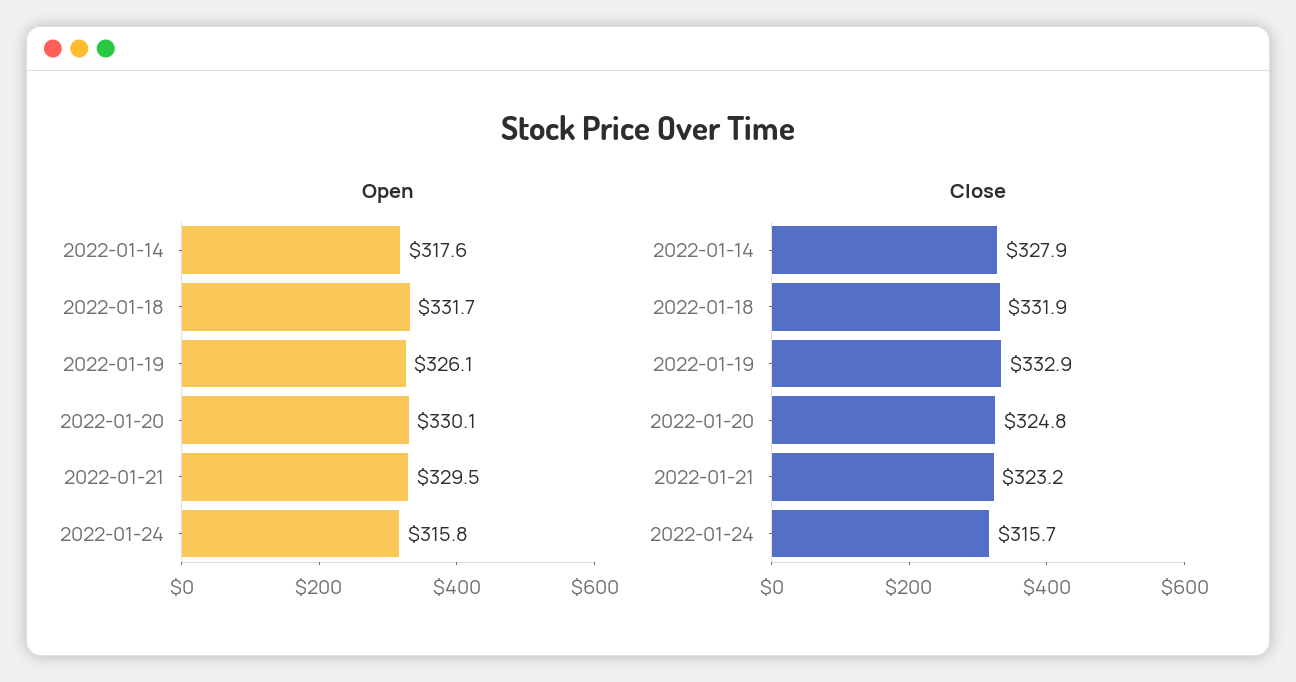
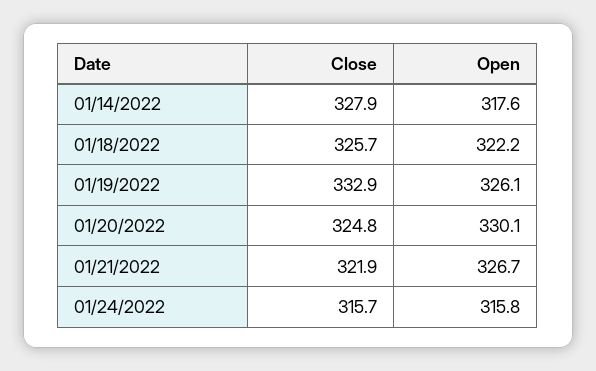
Open, 2022-01-18: 331.7 -> 322.2
Open, 2022-01-21: 329.5 -> 326.7
Close, 2022-01-18: 331.9 -> 325.7
Close, 2022-01-21: 323.2 -> 321.9

